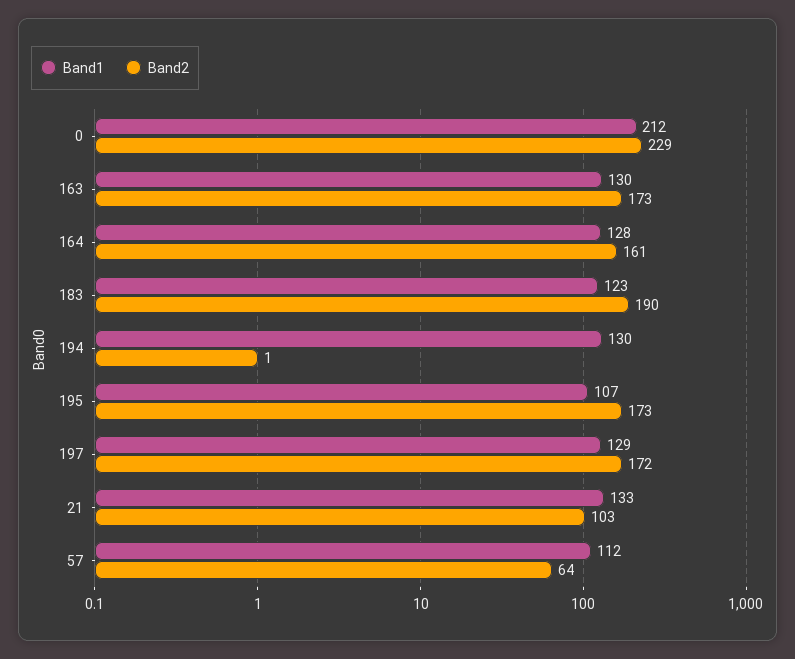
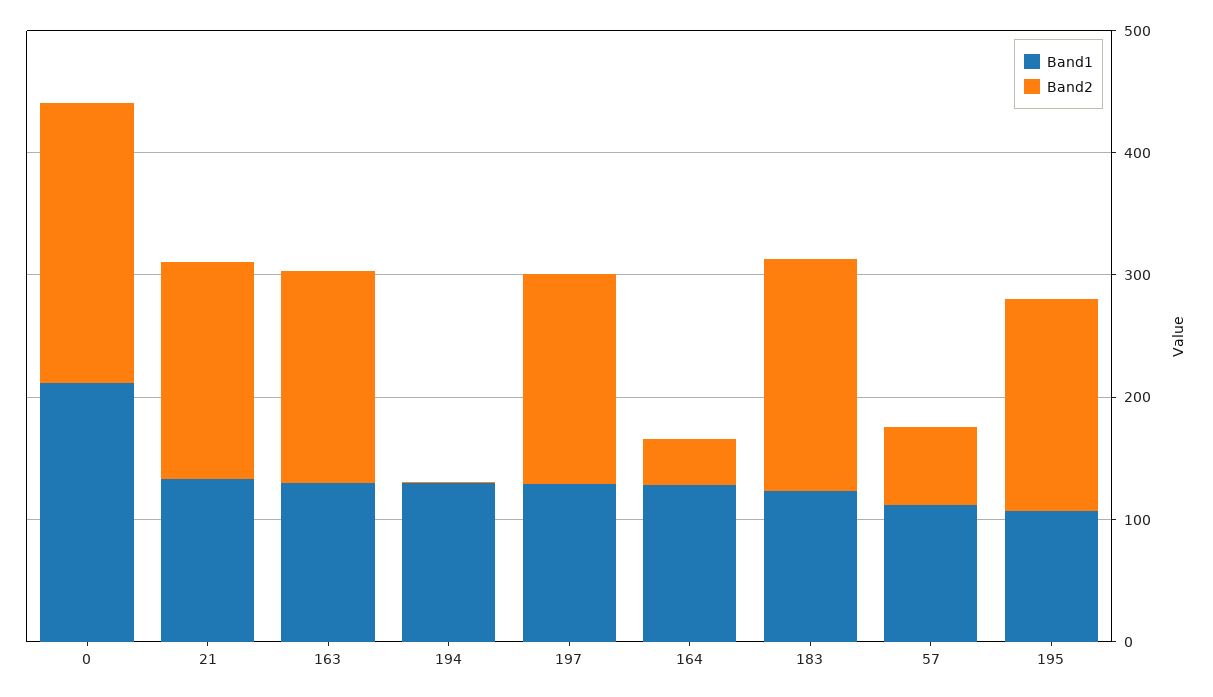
Band2, 164: 161 -> 40
Band2, 21: 103 -> 180

